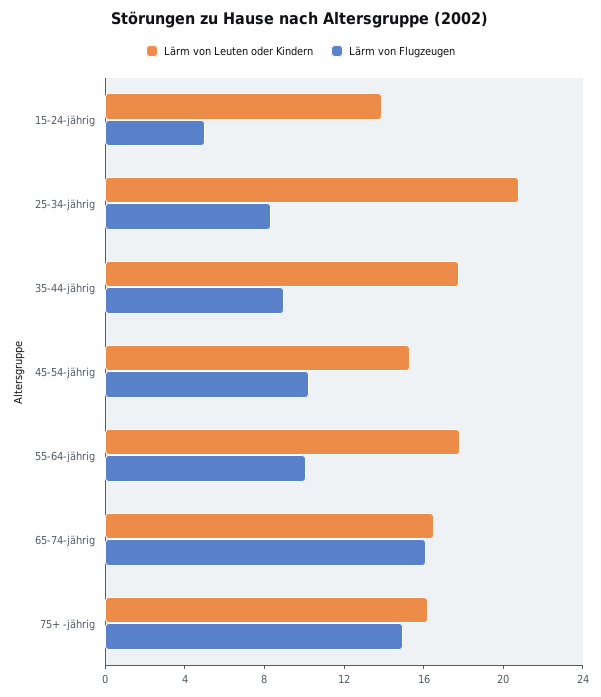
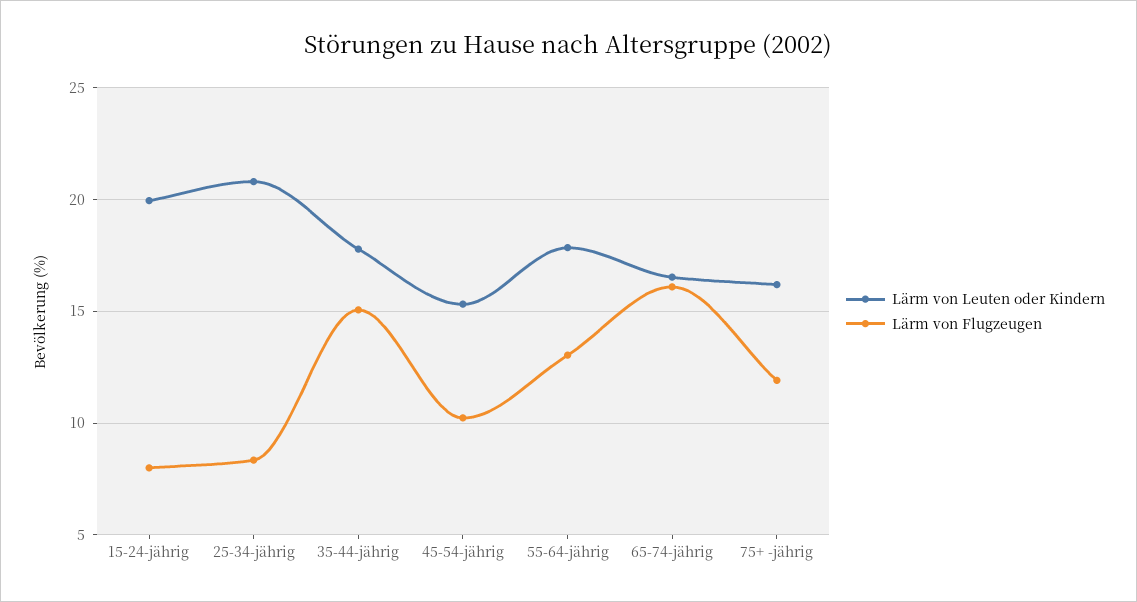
Lärm von Leuten oder Kindern, 15-24-jährig: 14 -> 20
Lärm von Flugzeugen, 15-24-jährig: 5 -> 8
Lärm von Flugzeugen, 35-44-jährig: 9 -> 15
Lärm von Flugzeugen, 55-64-jährig: 10 -> 13
Lärm von Flugzeugen, 75+ -jährig: 15 -> 12

